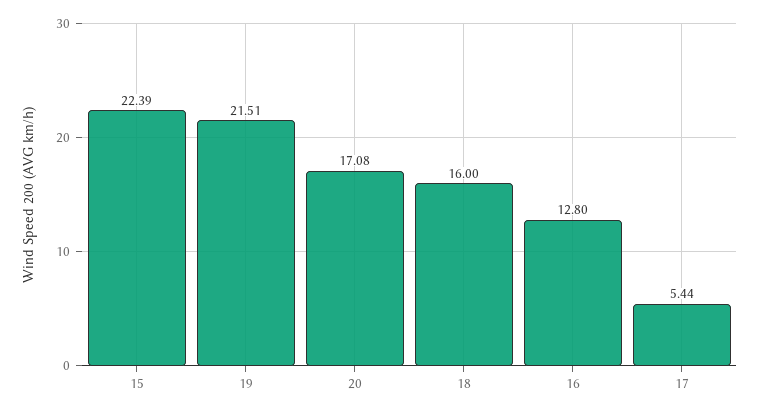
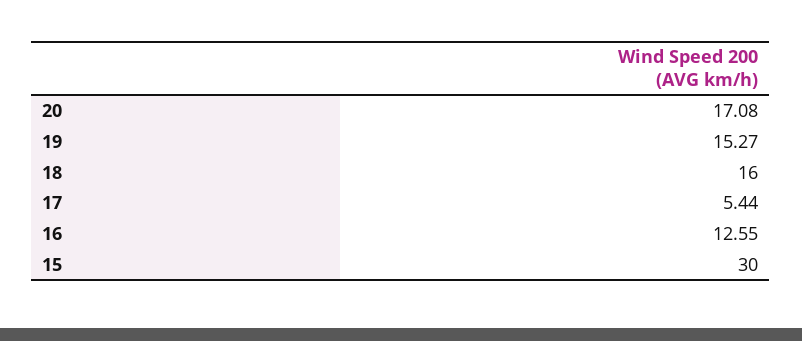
15: 22.39 -> 30
19: 21.51 -> 15.27
16: 12.8 -> 12.55

